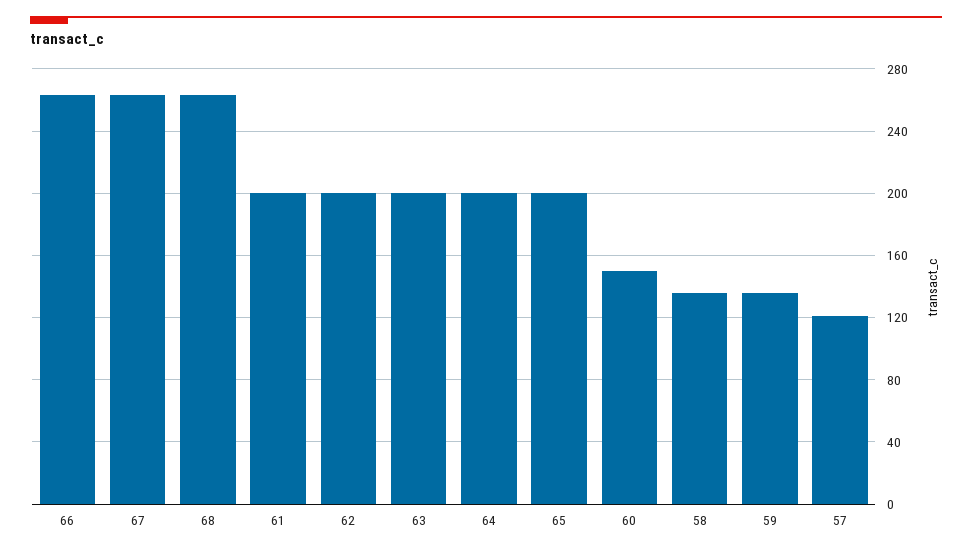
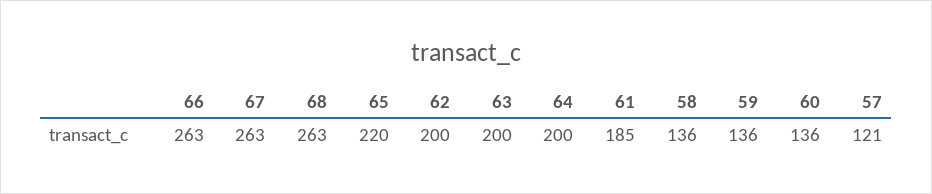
61: 200 -> 185
65: 200 -> 220
60: 150 -> 136

